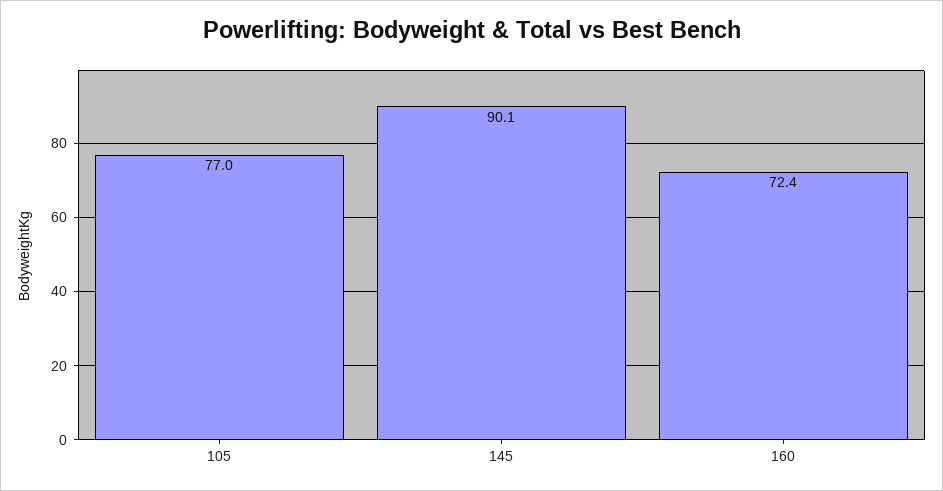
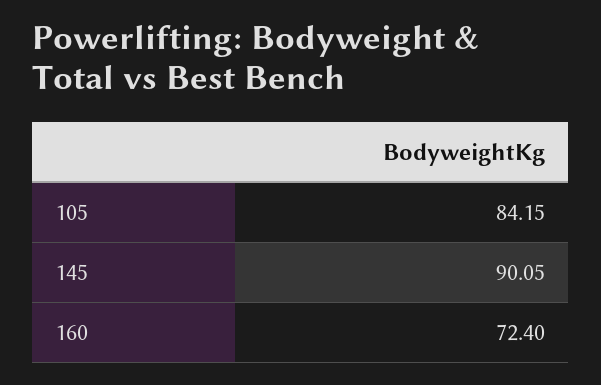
105: 77 -> 84.15

